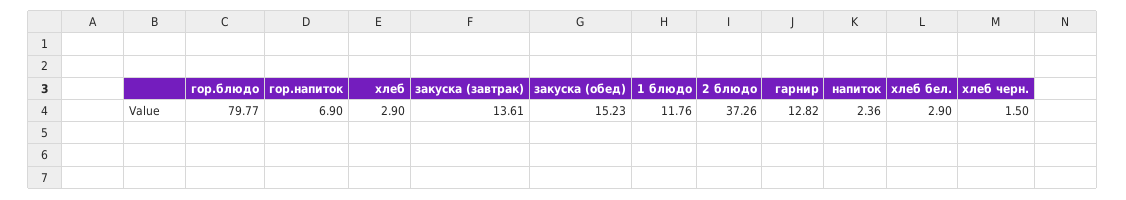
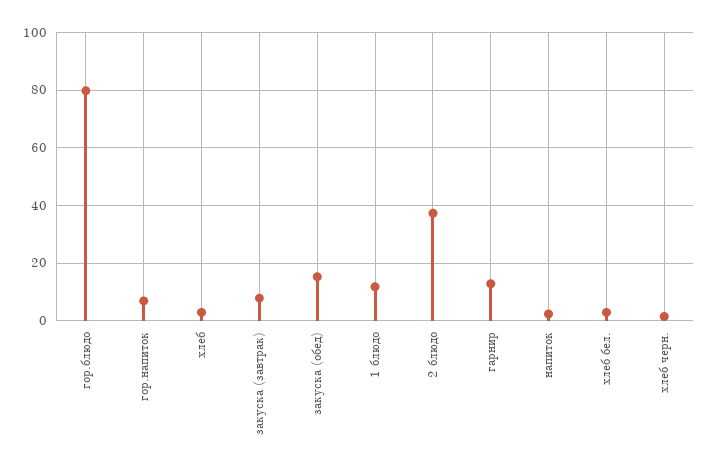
закуска (завтрак): 13.61 -> 7.5

